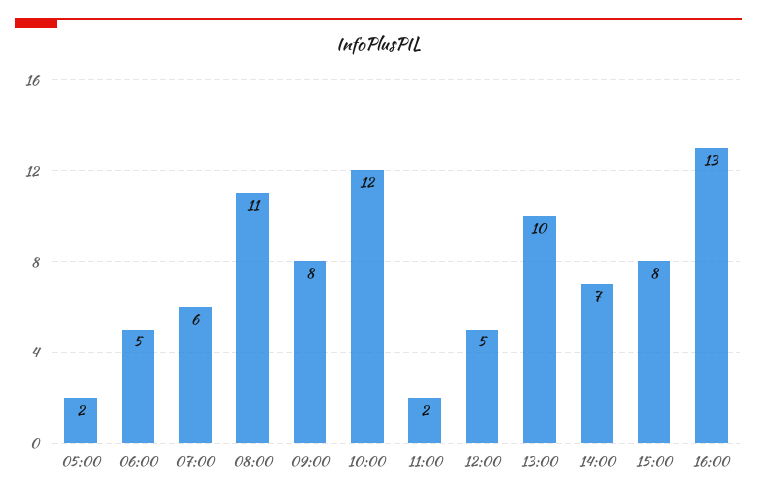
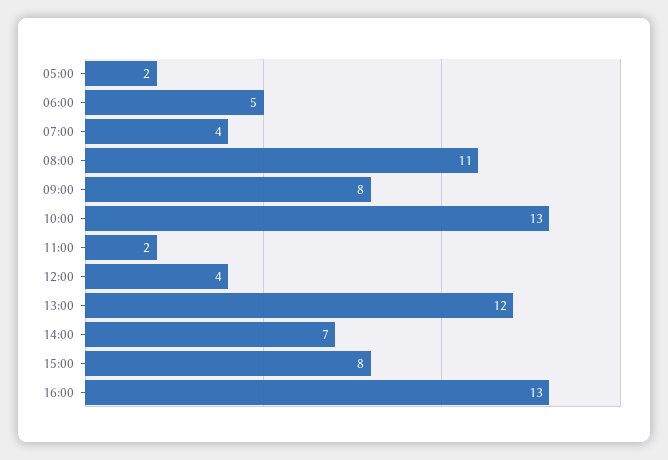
07:00: 6 -> 4
10:00: 12 -> 13
12:00: 5 -> 4
13:00: 10 -> 12

